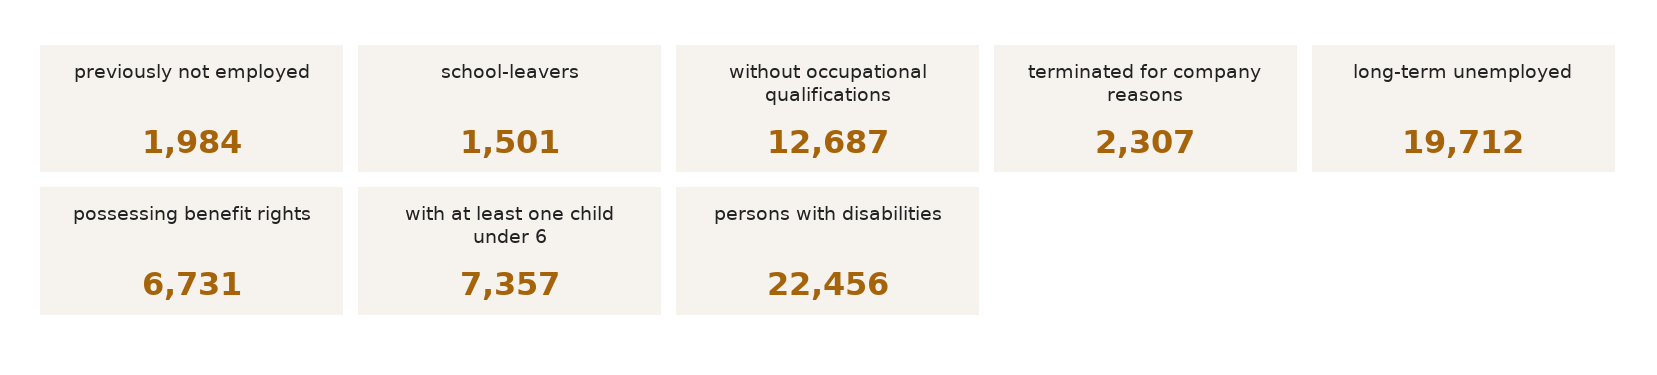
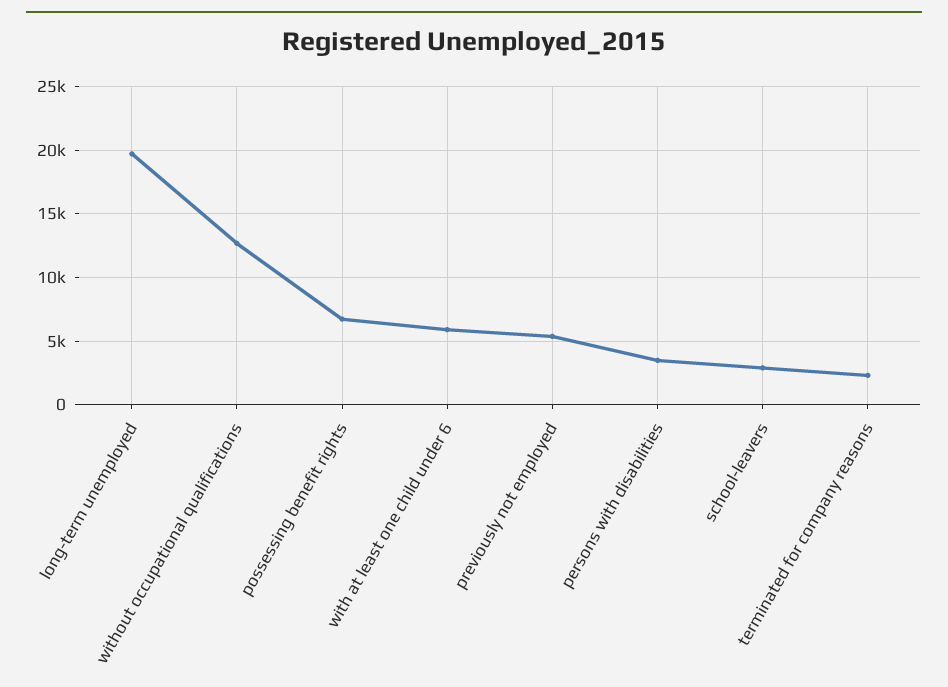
previously not employed: 1984 -> 5500
school-leavers: 1501 -> 3000
with at least one child under 6: 7357 -> 6000
persons with disabilities: 22456 -> 3500

